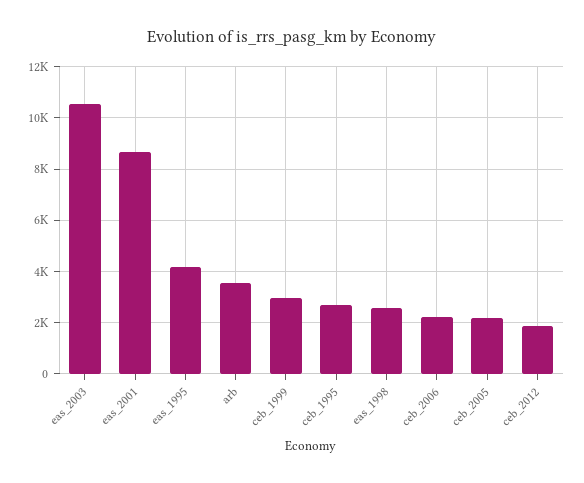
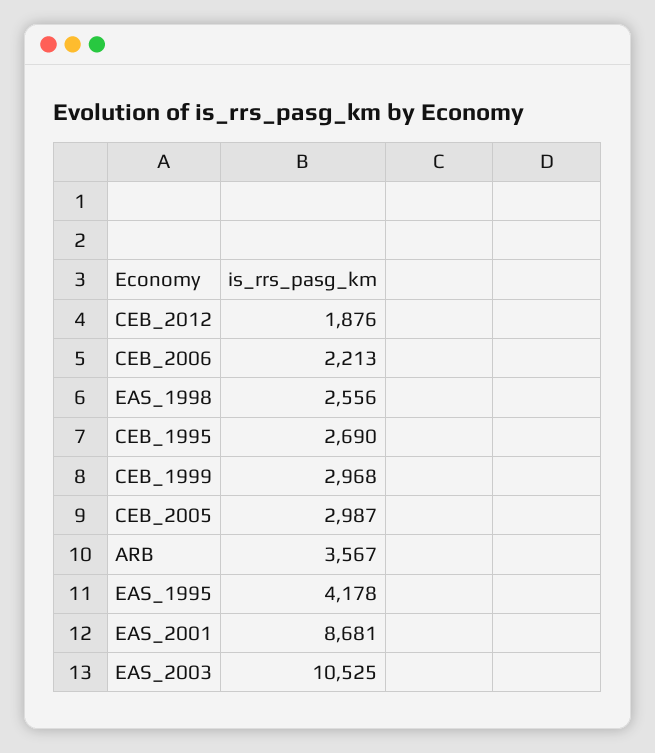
ceb_2005: 2250 -> 2987

